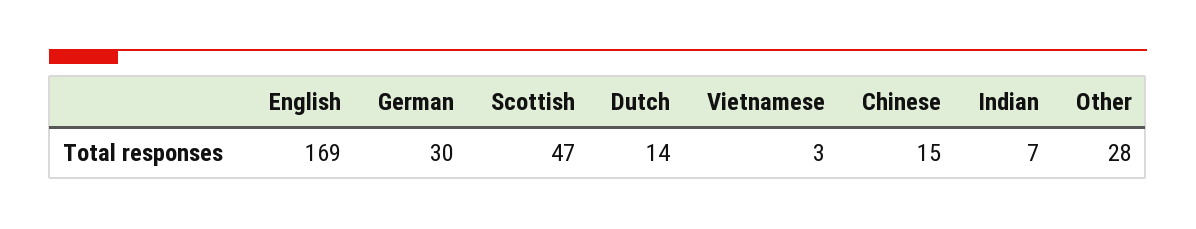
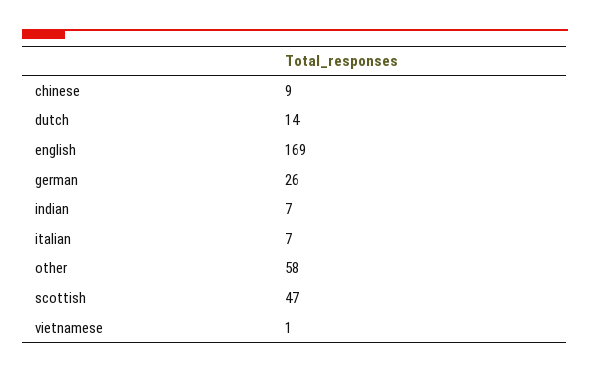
German: 30 -> 26
Vietnamese: 3 -> 1
Chinese: 15 -> 9
Other: 28 -> 58
italian: none -> 7

